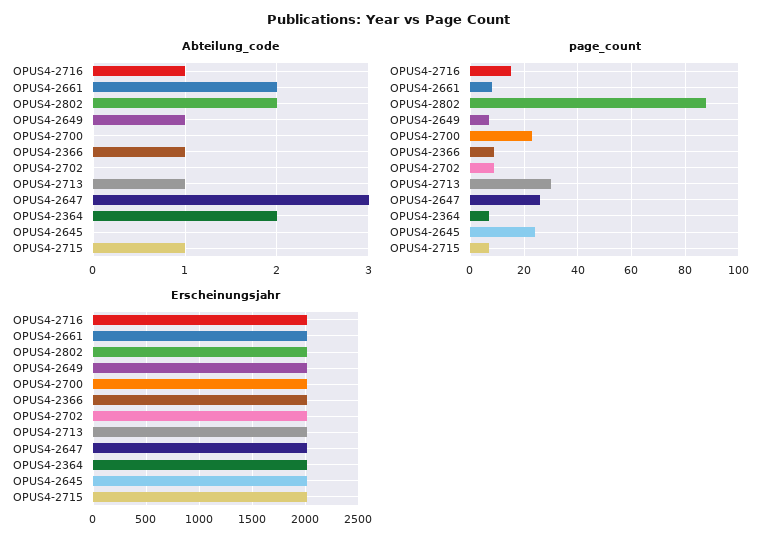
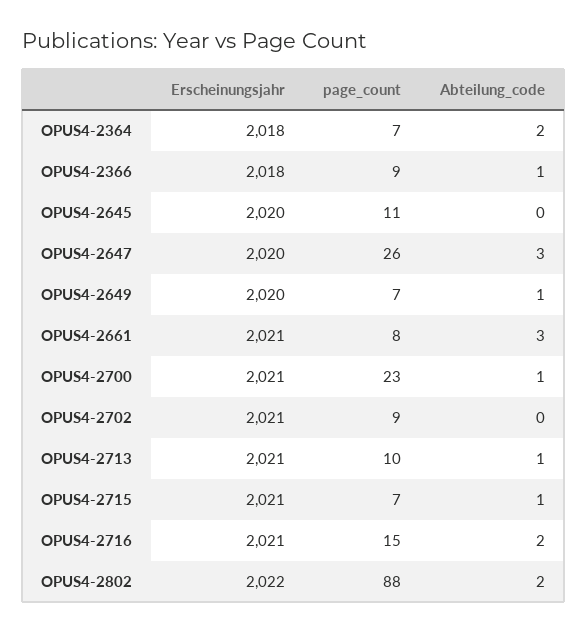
Abteilung_code, OPUS4-2716: 1 -> 2
Abteilung_code, OPUS4-2661: 2 -> 3
Abteilung_code, OPUS4-2700: 0 -> 1
page_count, OPUS4-2713: 30 -> 10
page_count, OPUS4-2645: 25 -> 11

